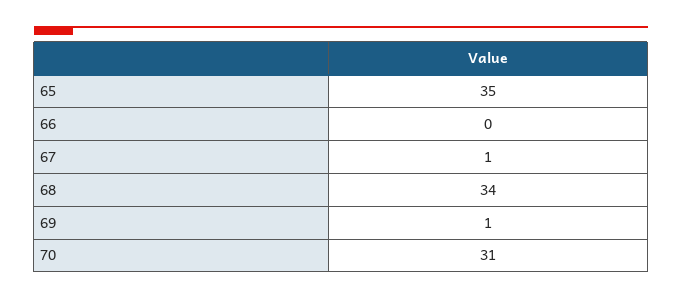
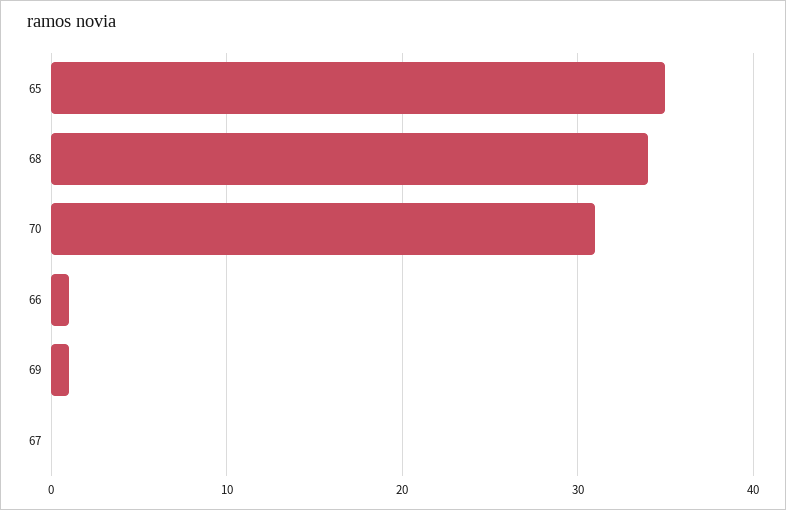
66: 0 -> 1
67: 1 -> 0

